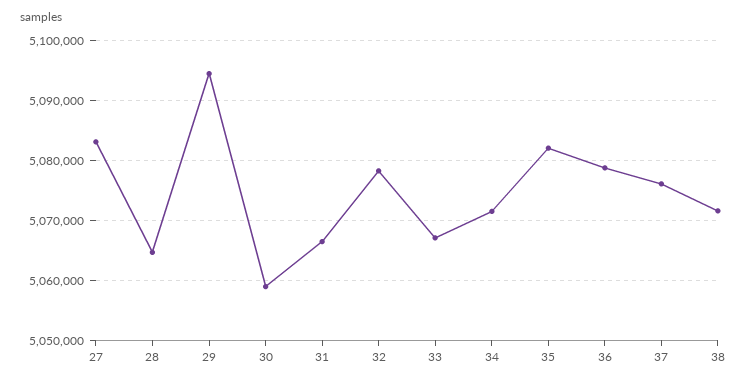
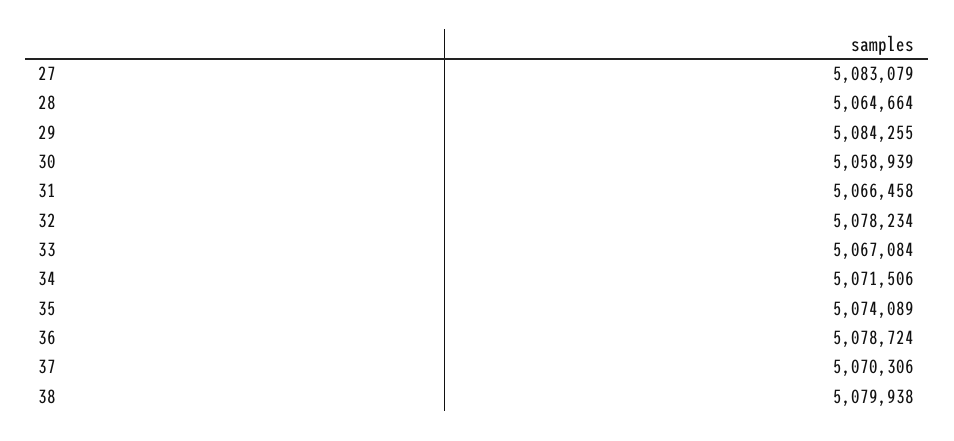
29: 5094000 -> 5084255
35: 5082000 -> 5074089
37: 5076000 -> 5070306
38: 5072000 -> 5079938

